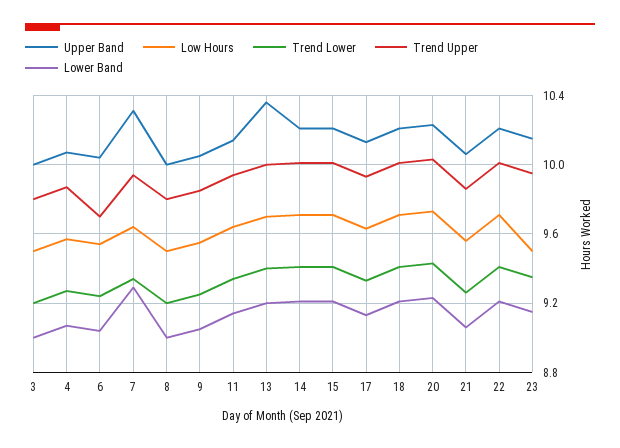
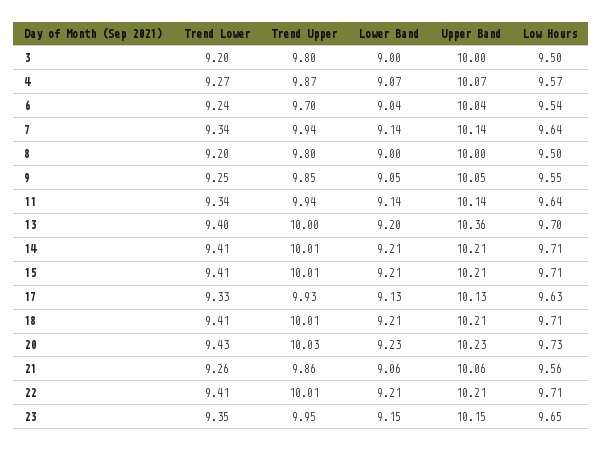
Upper Band, 7: 10.3 -> 10.14
Lower Band, 7: 9.3 -> 9.14
Low Hours, 23: 9.5 -> 9.65

